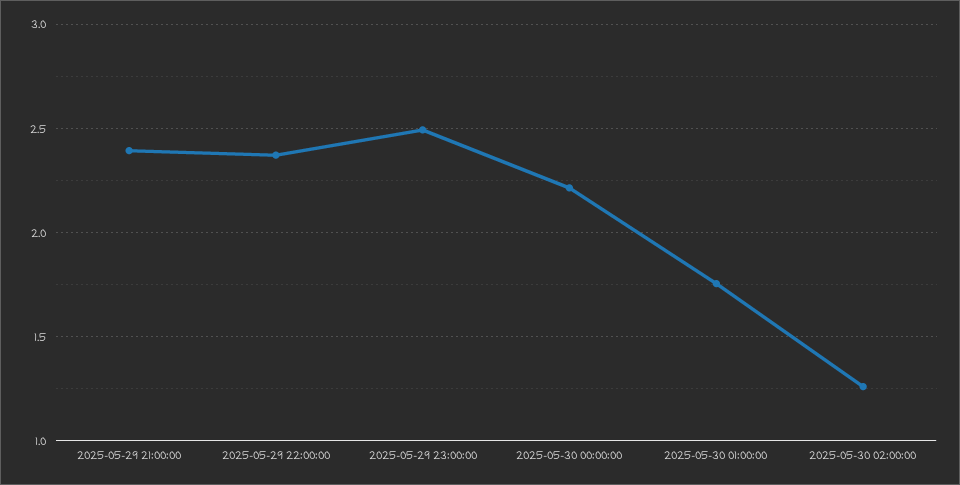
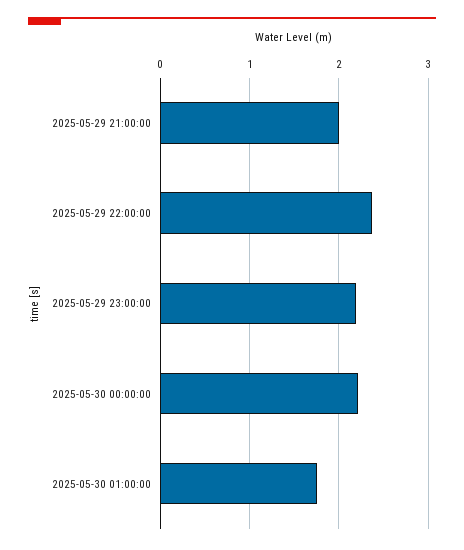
2025-05-29 21:00:00: 2.4 -> 2
2025-05-29 23:00:00: 2.5 -> 2.2
2025-05-30 02:00:00: 1.25 -> none

